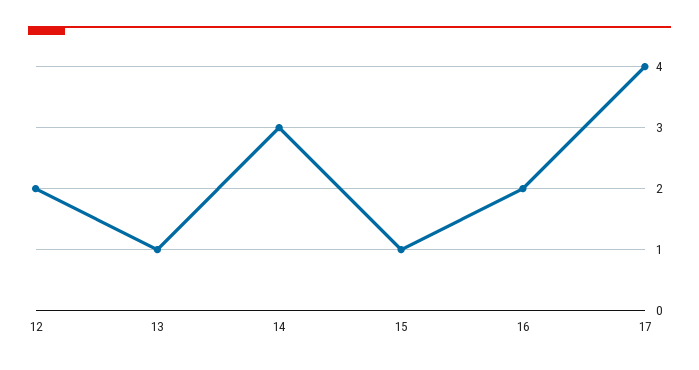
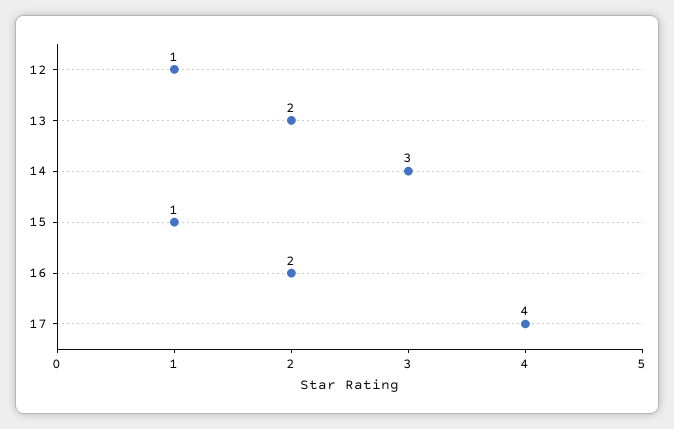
12: 2 -> 1
13: 1 -> 2

